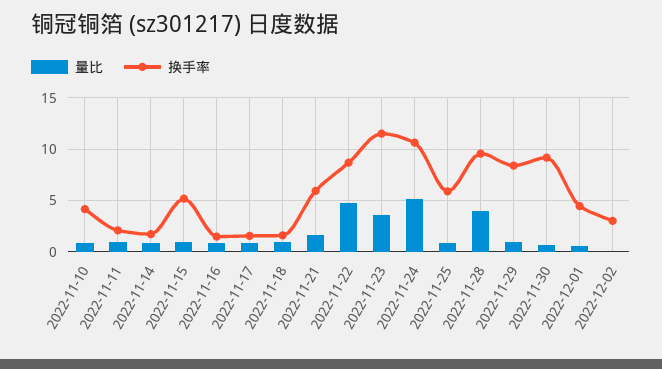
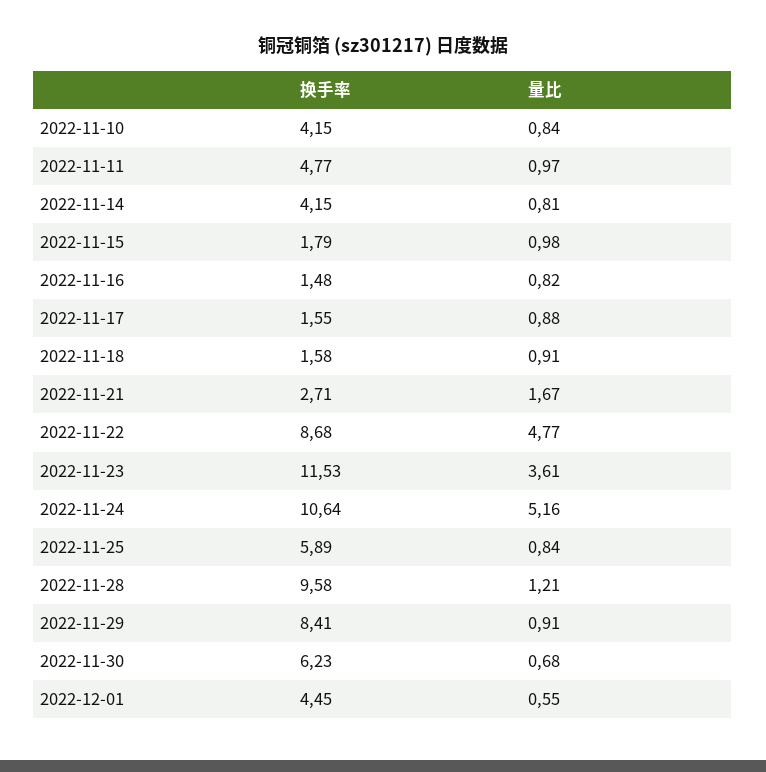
换手率, 2022-11-11: 2 -> 4.77
换手率, 2022-11-14: 2 -> 4.15
换手率, 2022-11-15: 5 -> 1.79
换手率, 2022-11-21: 6 -> 2.71
量比, 2022-11-28: 4 -> 1.21
换手率, 2022-11-30: 9 -> 6.23
量比, 2022-12-02: 0 -> none
换手率, 2022-12-02: 3 -> none

